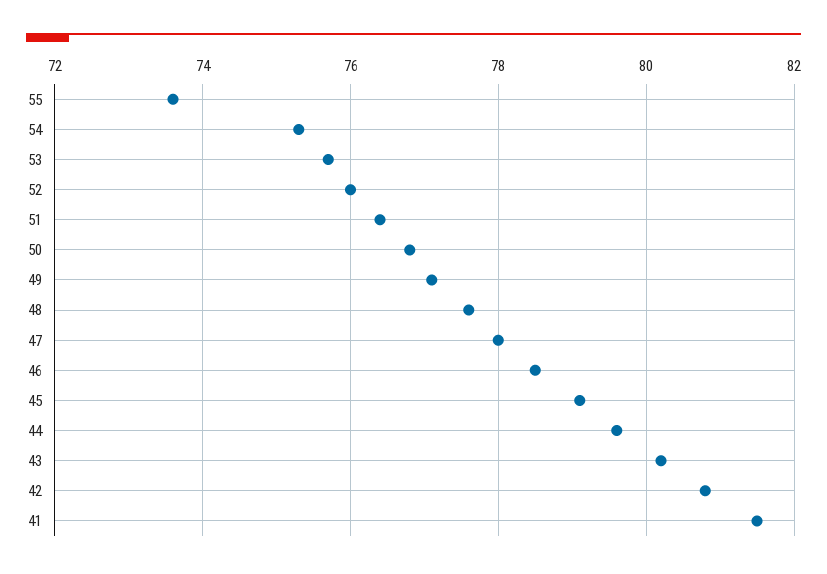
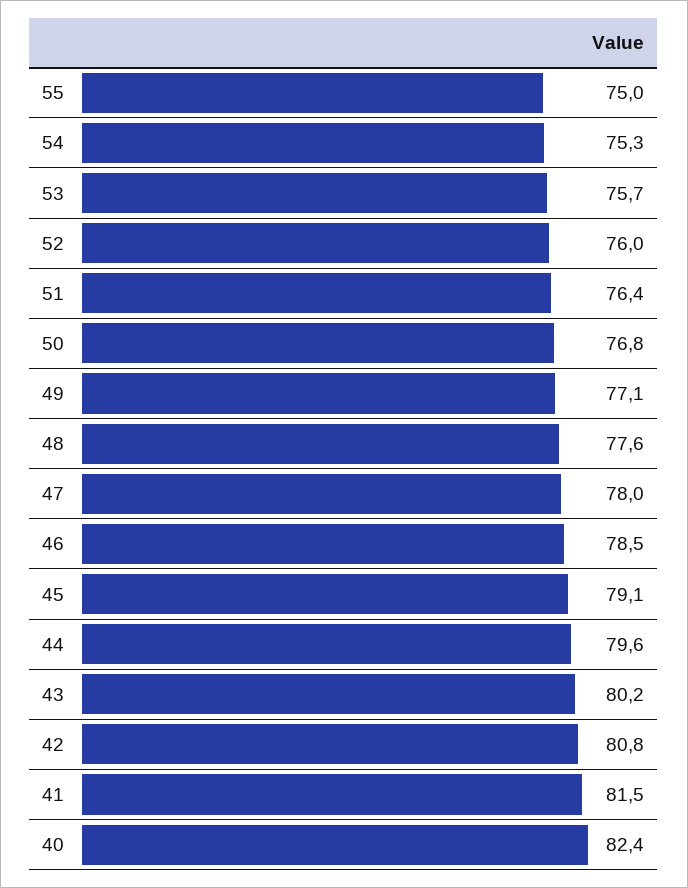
55: 73.5 -> 75
40: none -> 82.4

